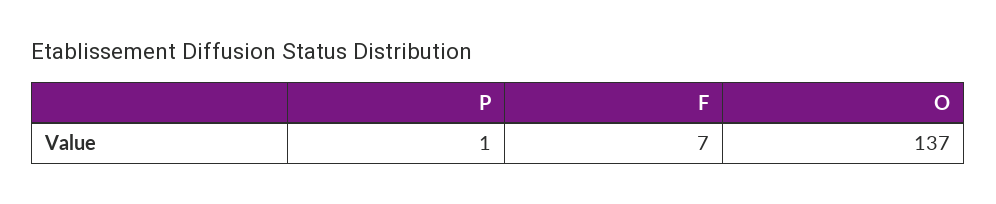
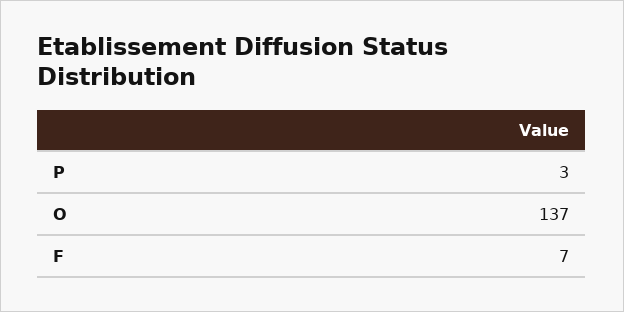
P: 1 -> 3

